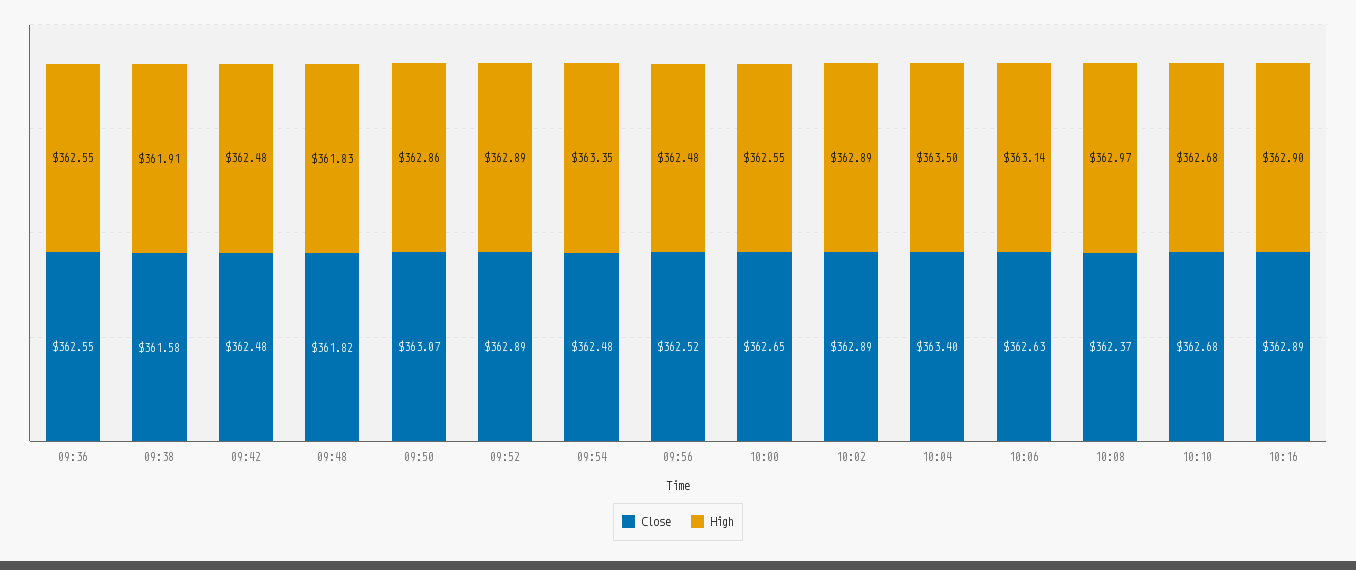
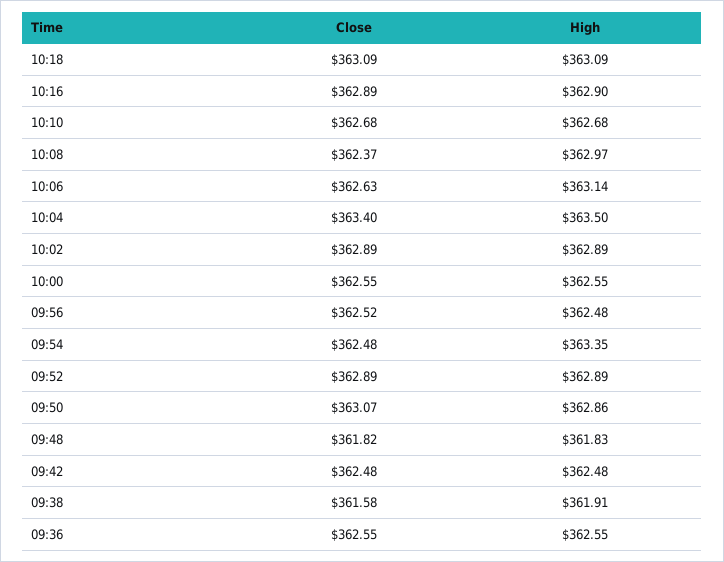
Close, 10:00: 362.65 -> 362.55
Close, 10:18: none -> 363.09
High, 10:18: none -> 363.09

